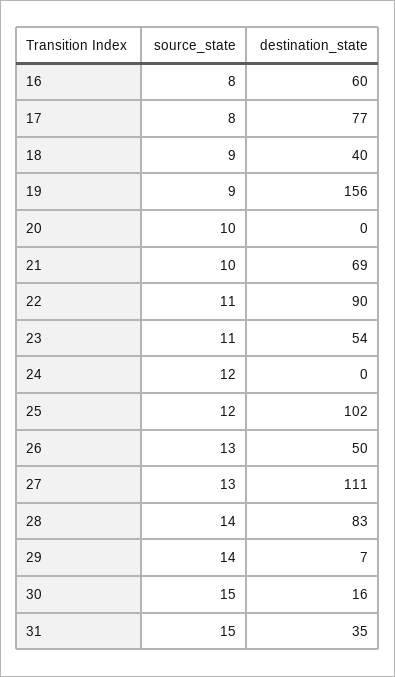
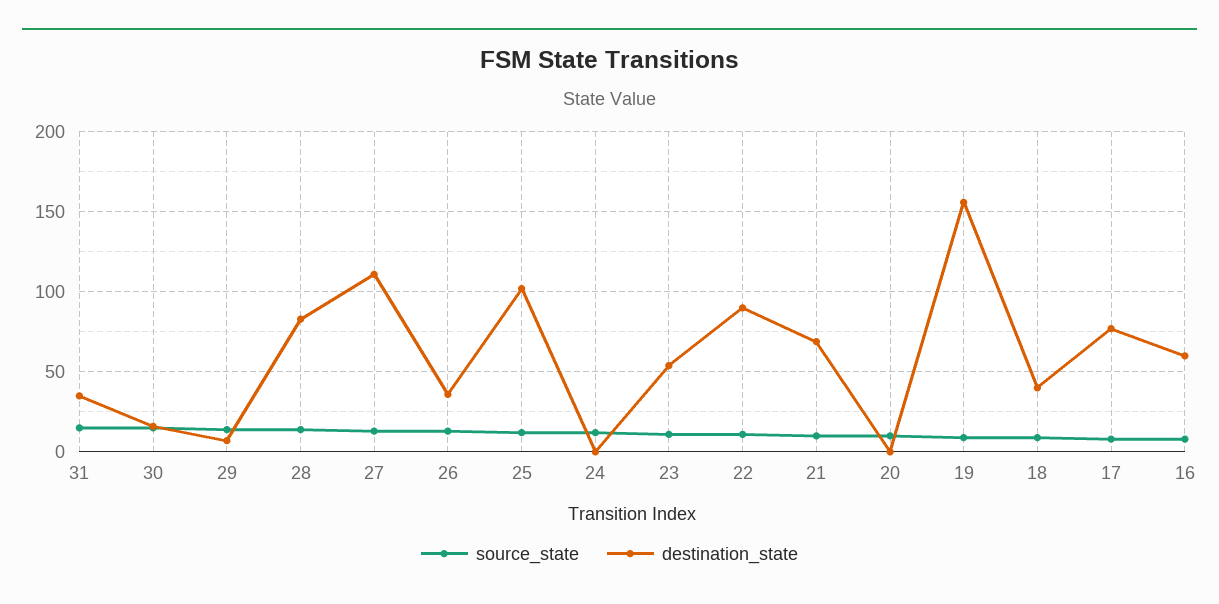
destination_state, 26: 50 -> 35

